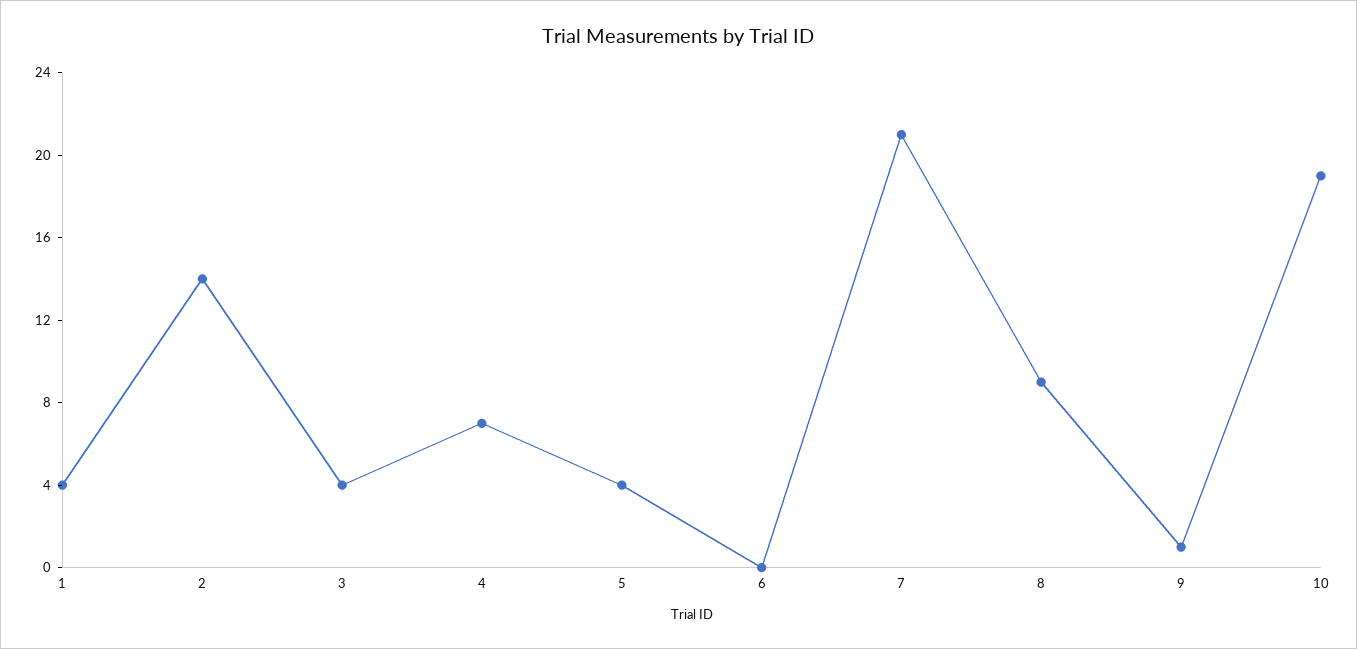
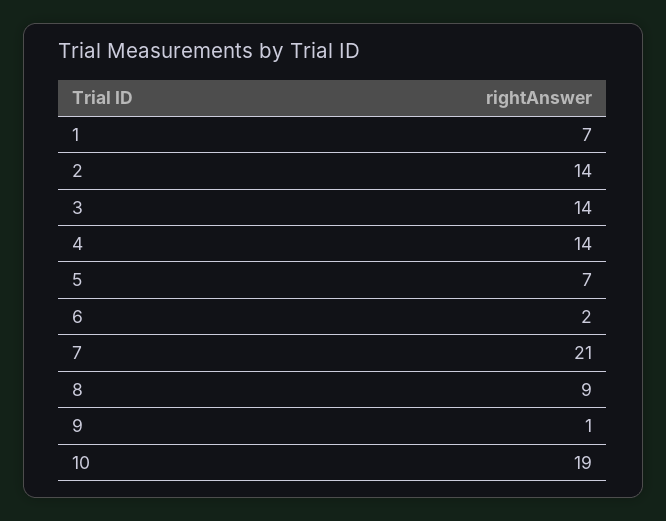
1: 4 -> 7
3: 4 -> 14
4: 7 -> 14
5: 4 -> 7
6: 0 -> 2

